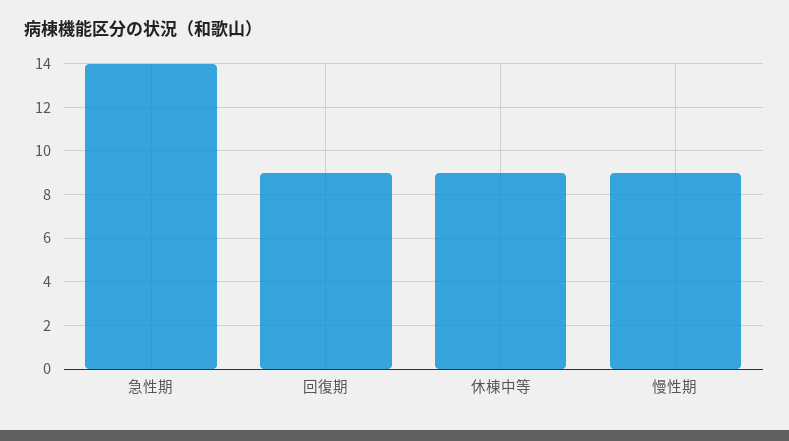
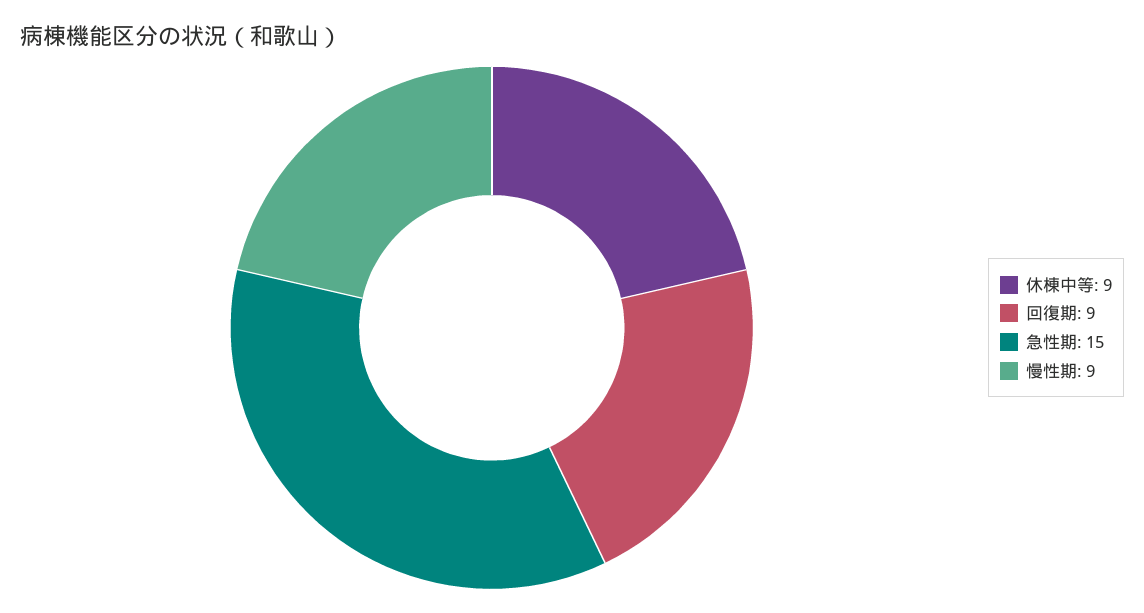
急性期: 14 -> 15

